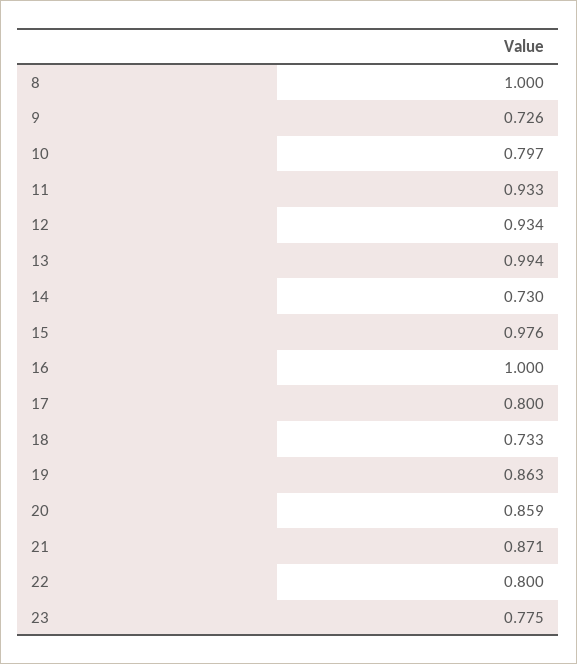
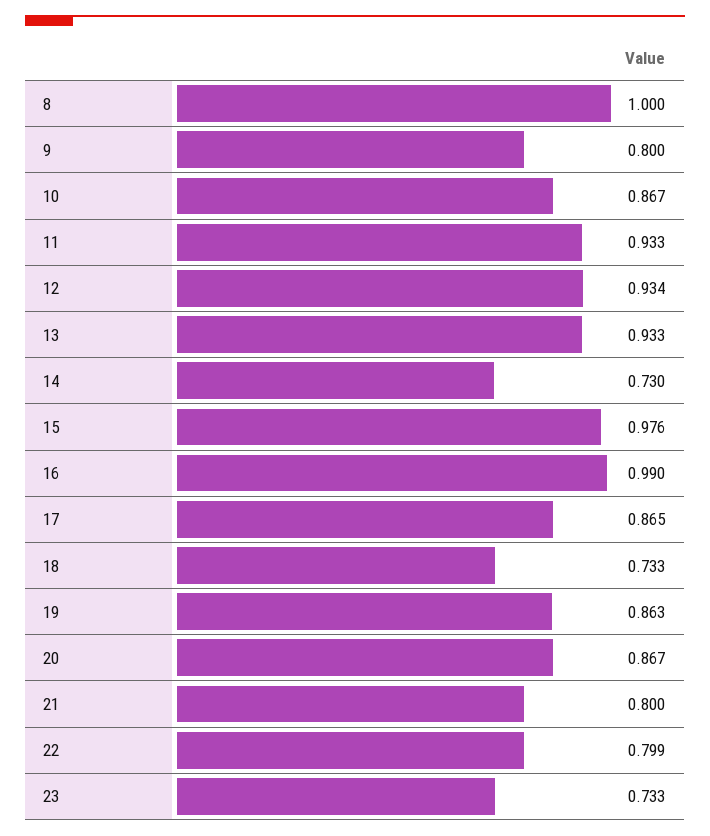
9: 0.726 -> 0.8
10: 0.797 -> 0.867
13: 0.994 -> 0.933
16: 1 -> 0.99
17: 0.8 -> 0.865
20: 0.859 -> 0.867
21: 0.871 -> 0.8
22: 0.8 -> 0.799
23: 0.775 -> 0.733

